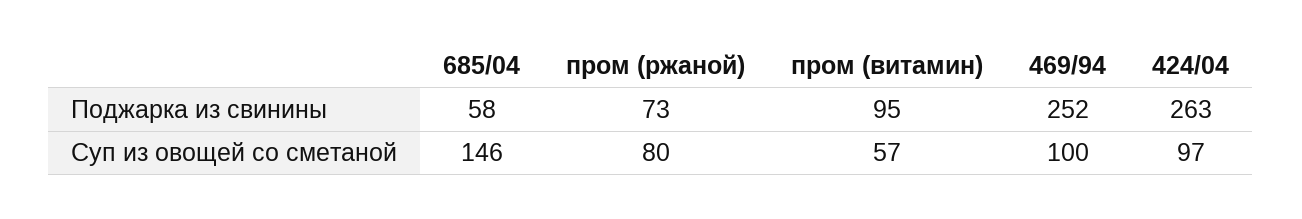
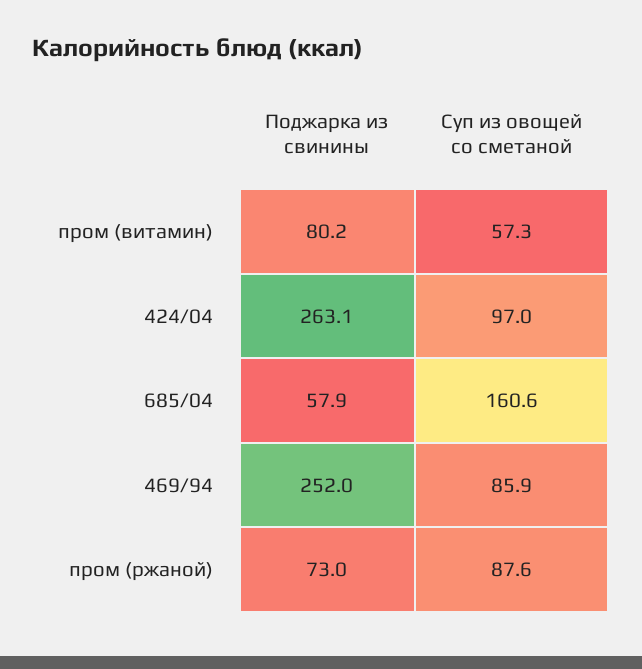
пром (витамин), Поджарка из свинины: 95 -> 80.2
685/04, Суп из овощей со сметаной: 146 -> 160.6
пром (ржаной), Суп из овощей со сметаной: 80 -> 87.6
469/94, Суп из овощей со сметаной: 100 -> 85.9

